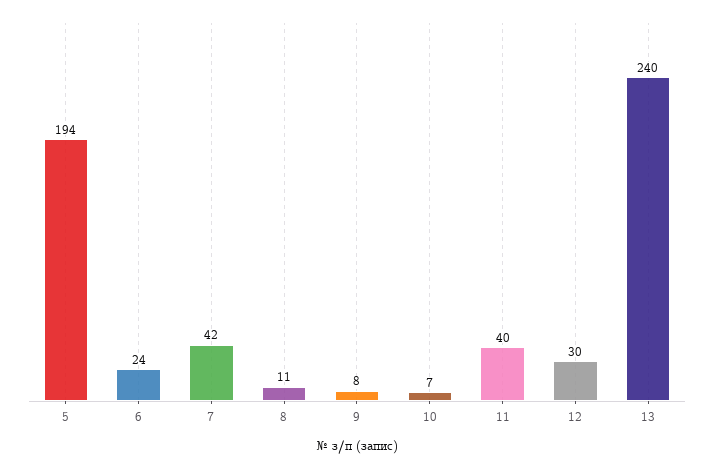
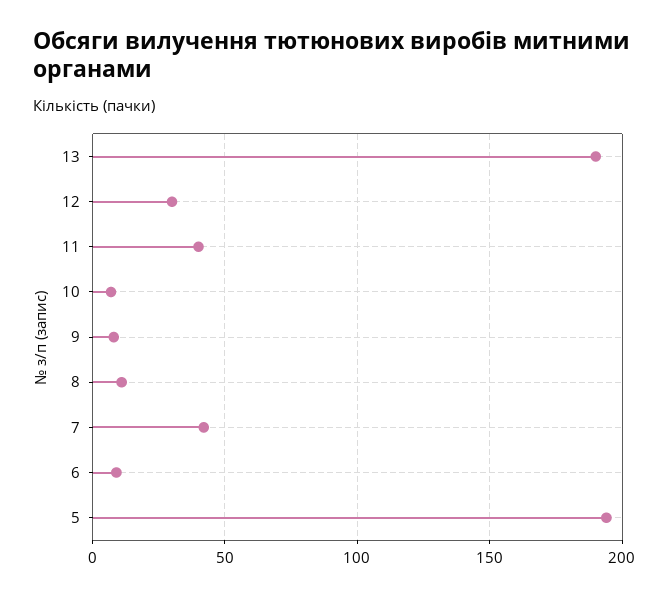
6: 24 -> 10
13: 240 -> 190

